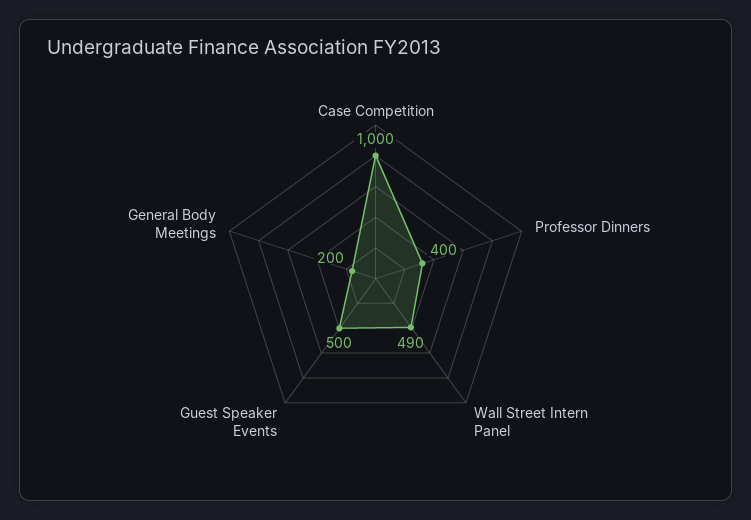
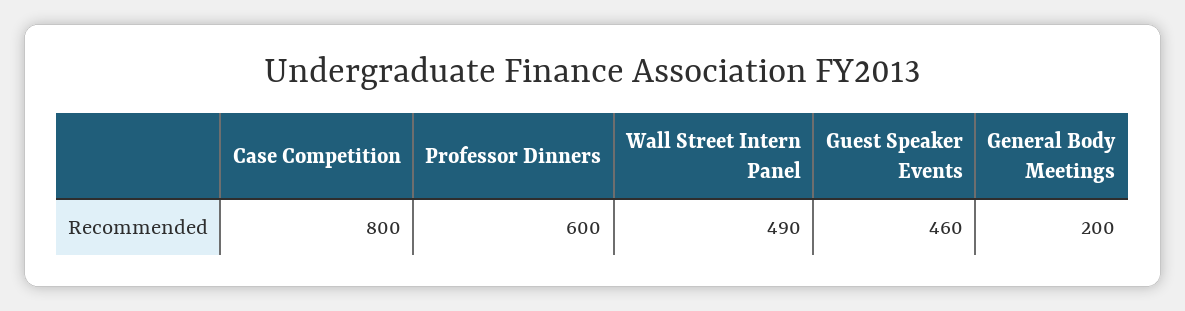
Case Competition: 1000 -> 800
Professor Dinners: 400 -> 600
Guest Speaker Events: 500 -> 460

